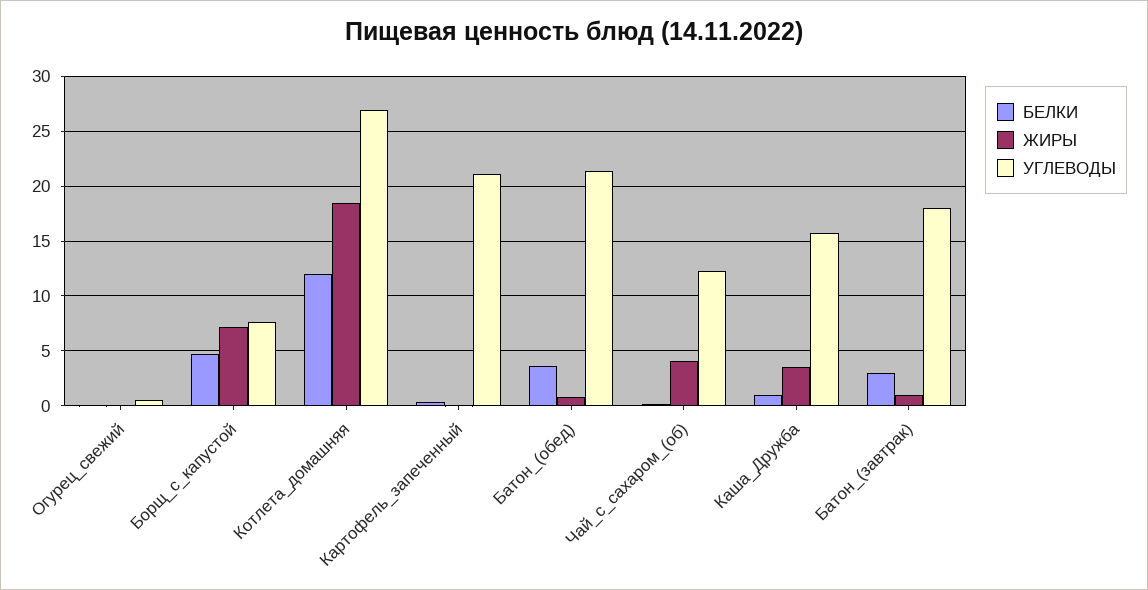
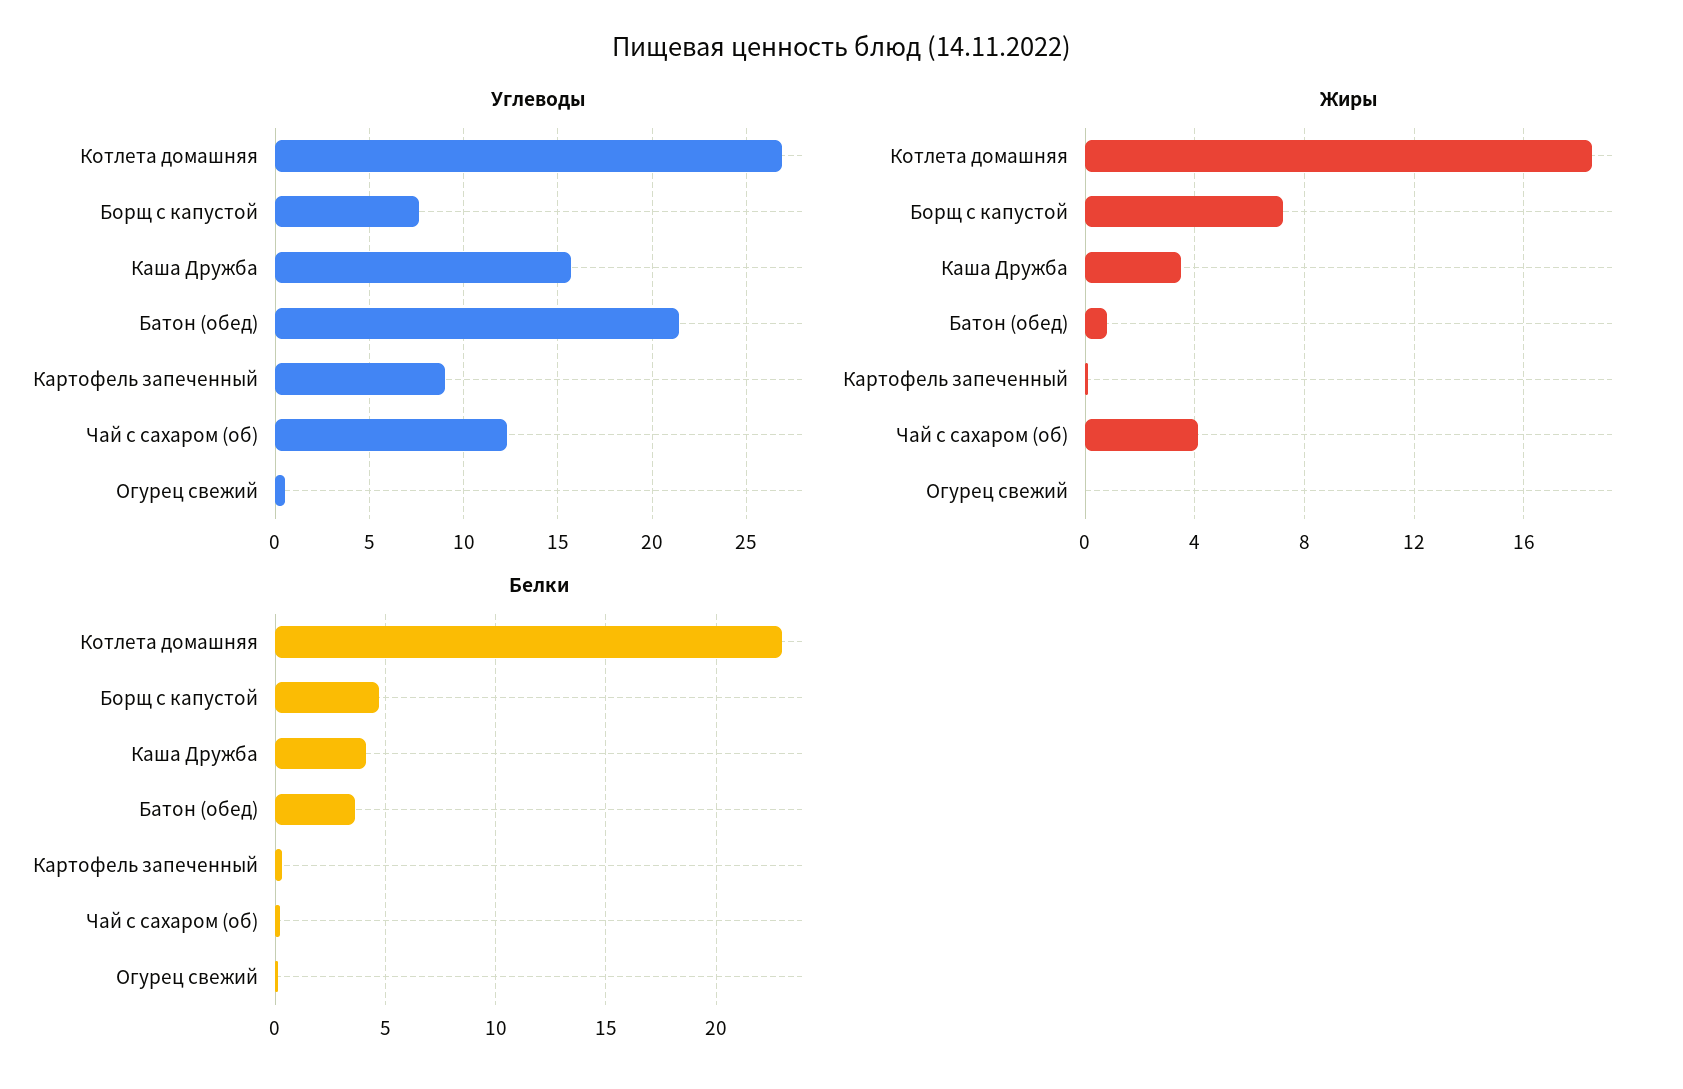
БЕЛКИ, Котлета_домашняя: 12 -> 23
УГЛЕВОДЫ, Картофель_запеченный: 21 -> 9
БЕЛКИ, Каша_Дружба: 1 -> 4
БЕЛКИ, Батон_(завтрак): 3 -> none
ЖИРЫ, Батон_(завтрак): 1 -> none
УГЛЕВОДЫ, Батон_(завтрак): 18 -> none

